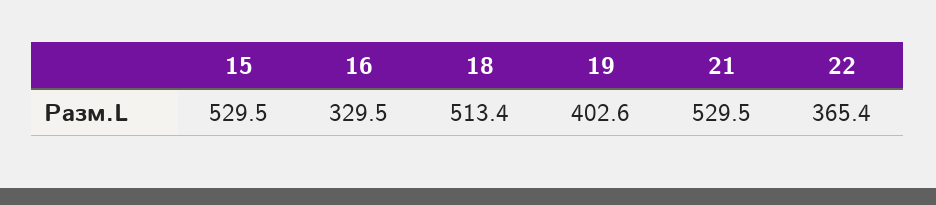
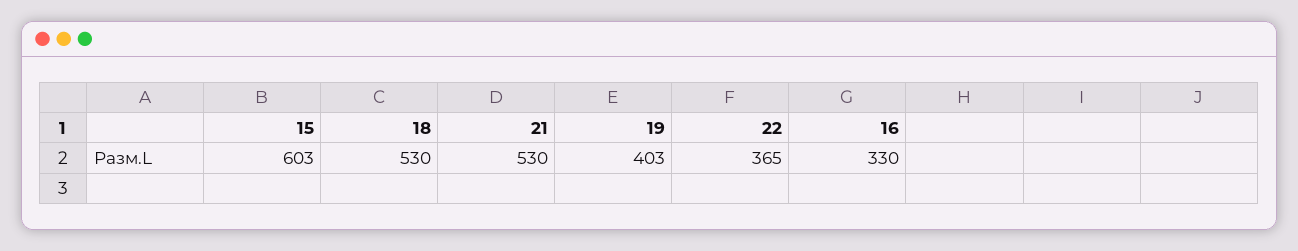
15: 529.5 -> 603
18: 513.4 -> 530

